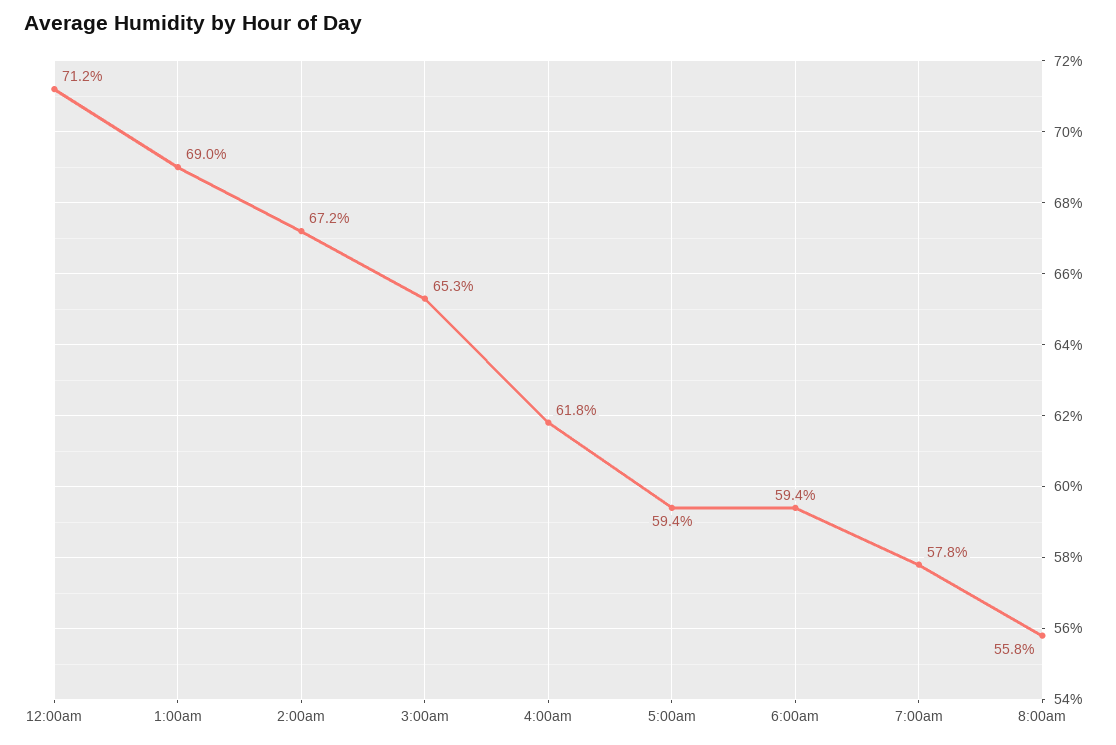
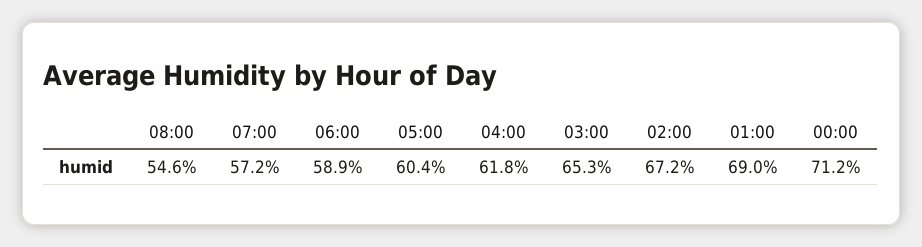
5:00am: 59.4 -> 60.4
6:00am: 59.4 -> 58.9
7:00am: 57.8 -> 57.2
8:00am: 55.8 -> 54.6

